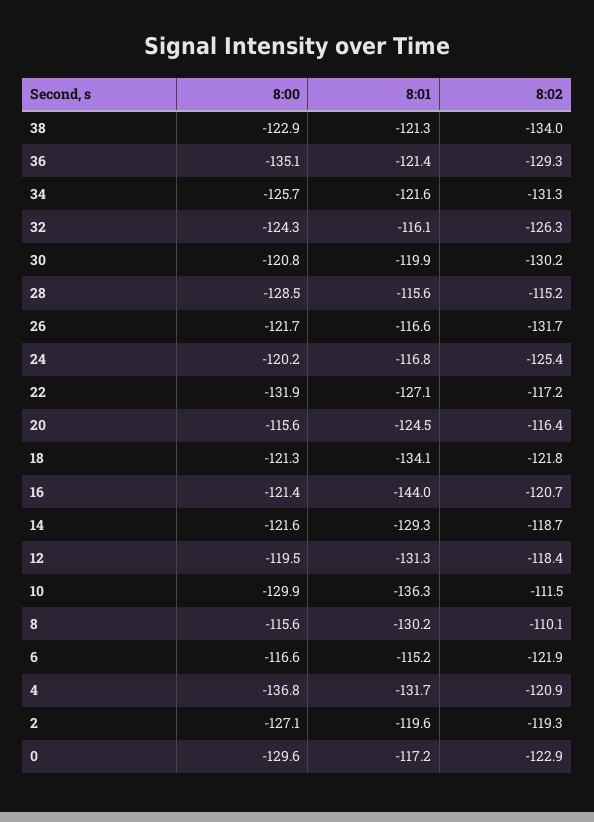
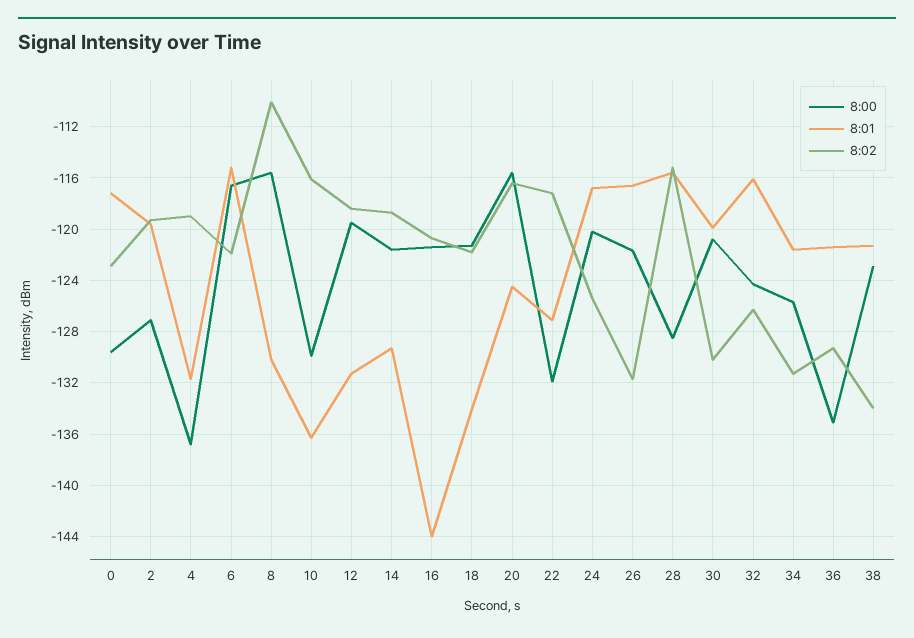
8:02, 10: -111.5 -> -116
8:02, 4: -120.9 -> -119

